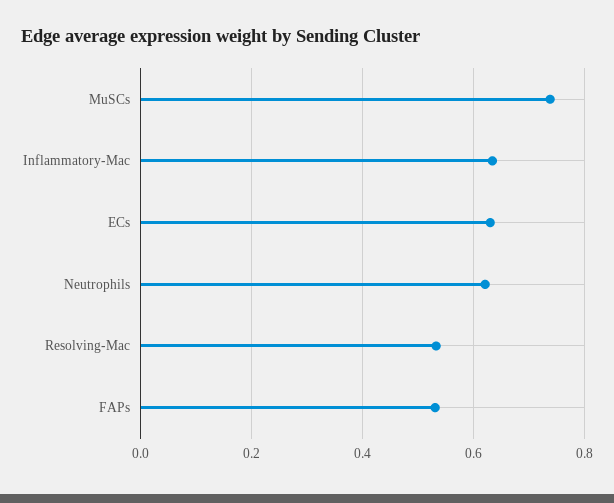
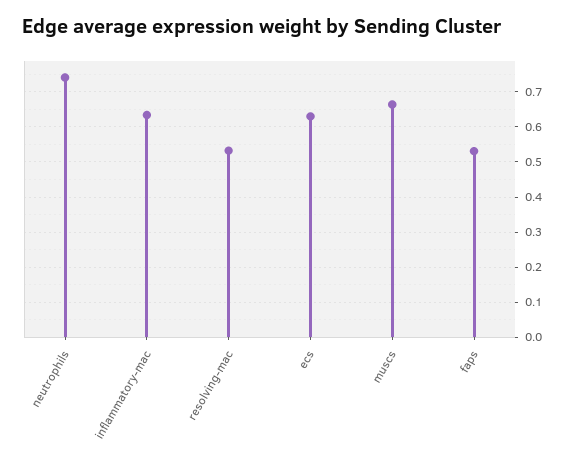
MuSCs: 0.74 -> 0.66
Neutrophils: 0.62 -> 0.74

